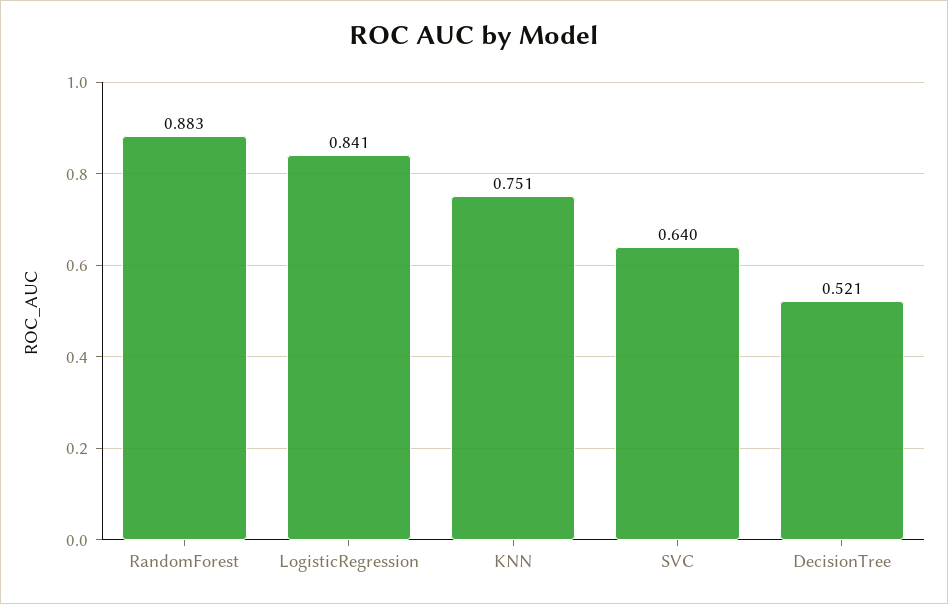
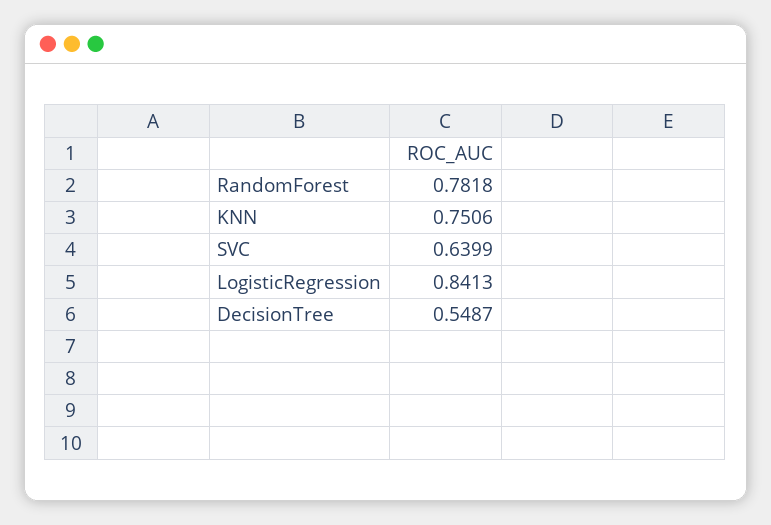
RandomForest: 0.883 -> 0.7818
DecisionTree: 0.521 -> 0.5487

